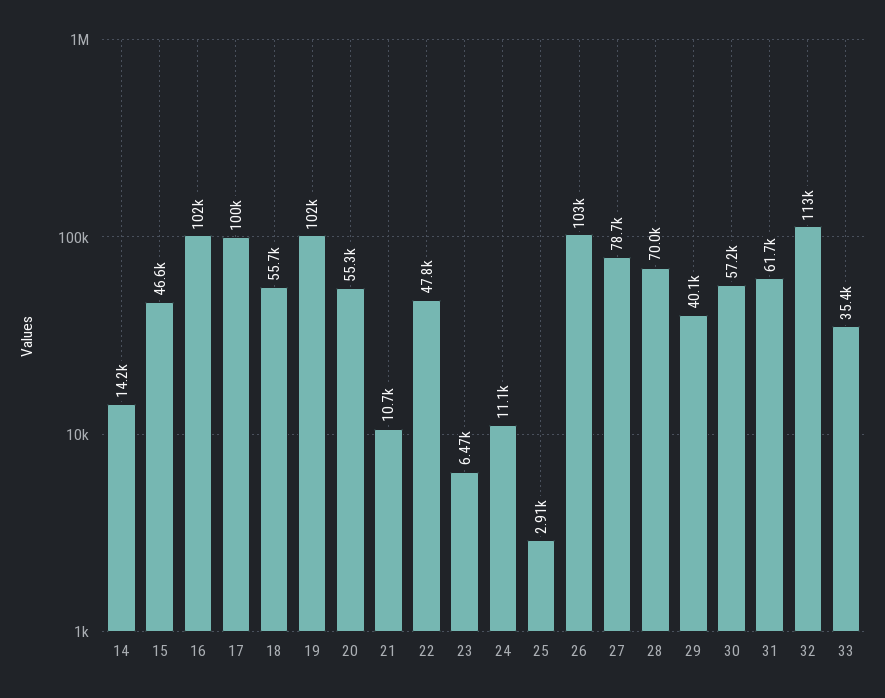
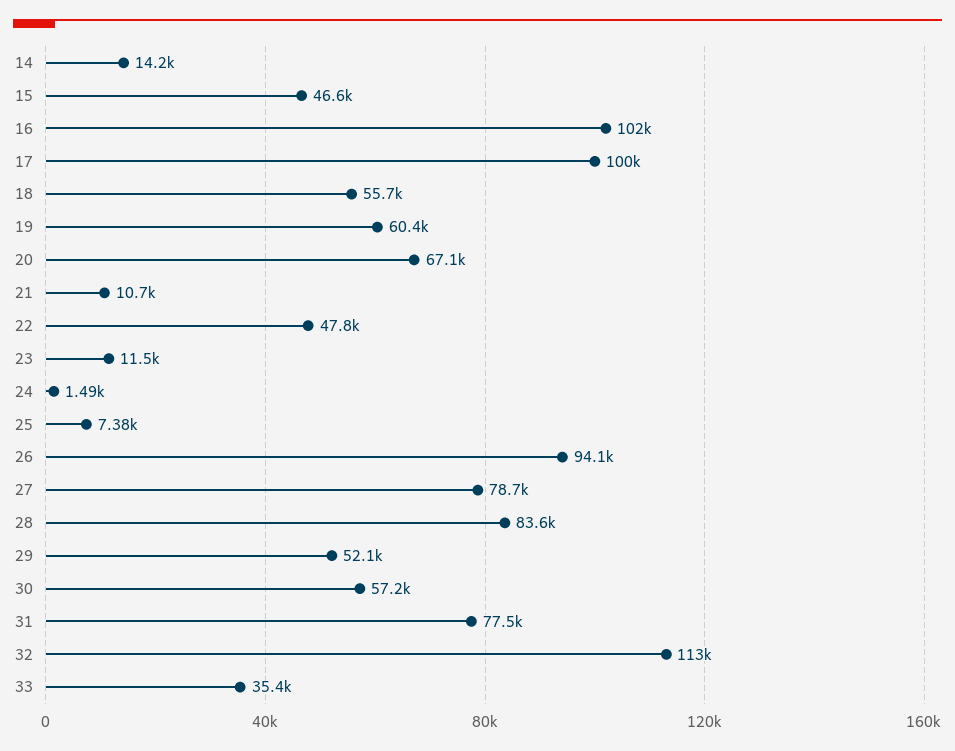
19: 102000 -> 60400
20: 55300 -> 67100
23: 6470 -> 11500
24: 11100 -> 1490
25: 2910 -> 7380
26: 103000 -> 94100
28: 70000 -> 83600
29: 40100 -> 52100
31: 61700 -> 77500

